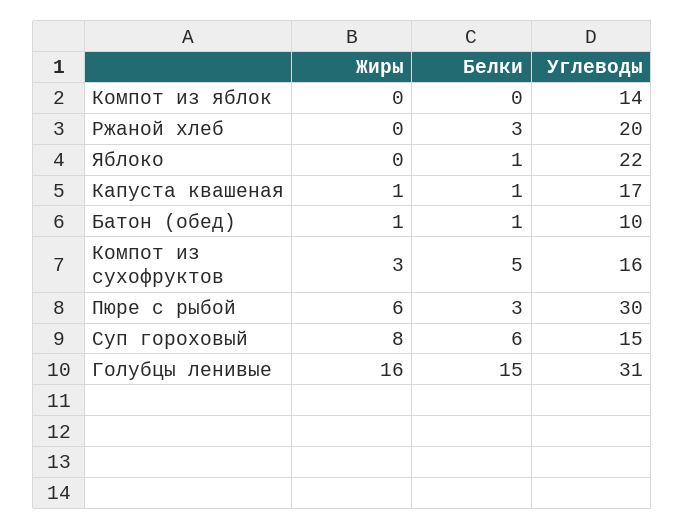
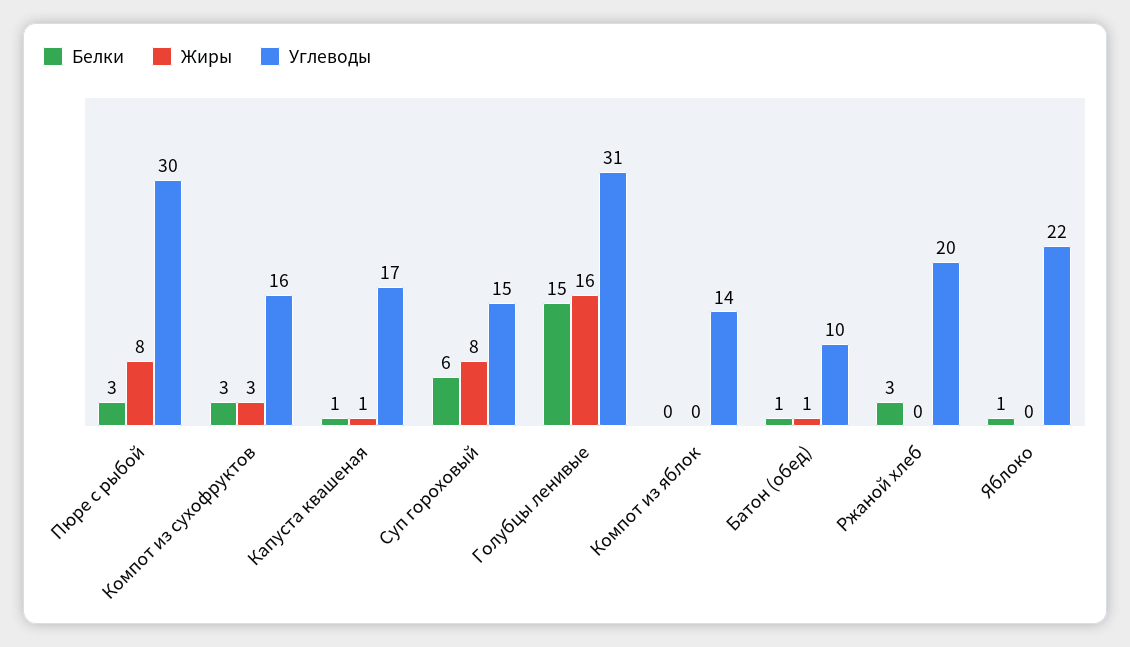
Белки, Компот из сухофруктов: 5 -> 3
Жиры, Пюре с рыбой: 6 -> 8

